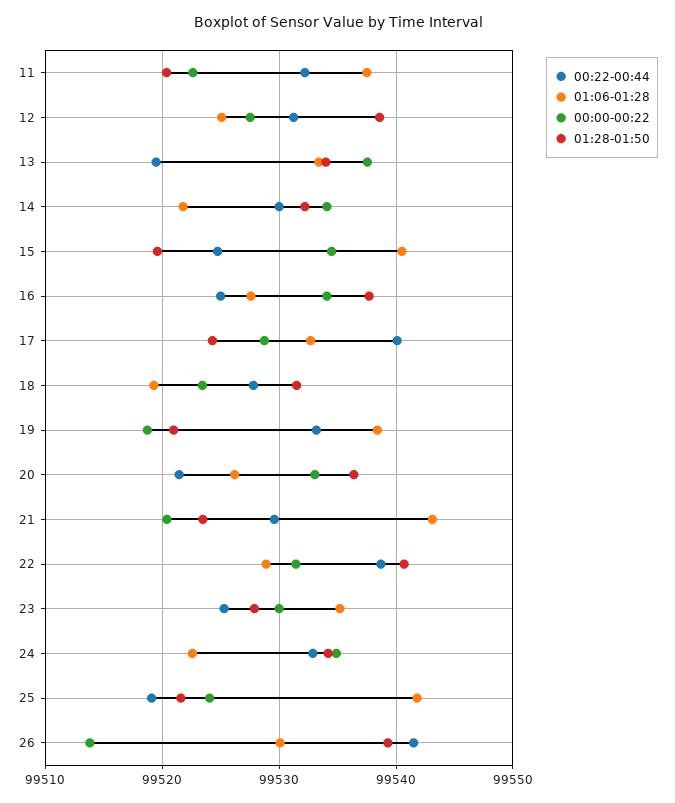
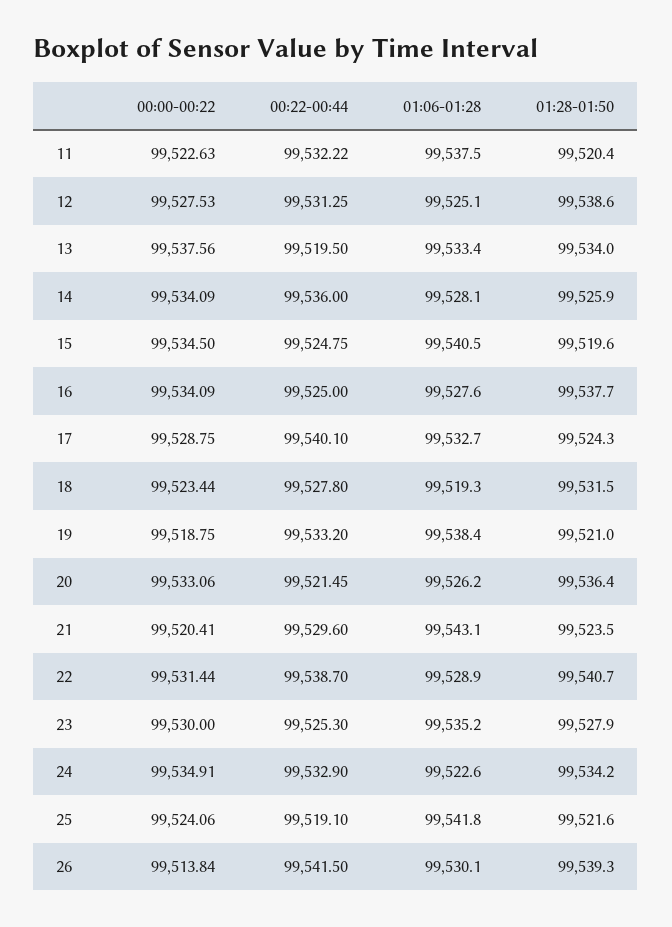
00:22-00:44, 14: 99530 -> 99536
01:06-01:28, 14: 99522 -> 99528.1
01:28-01:50, 14: 99532 -> 99525.9

